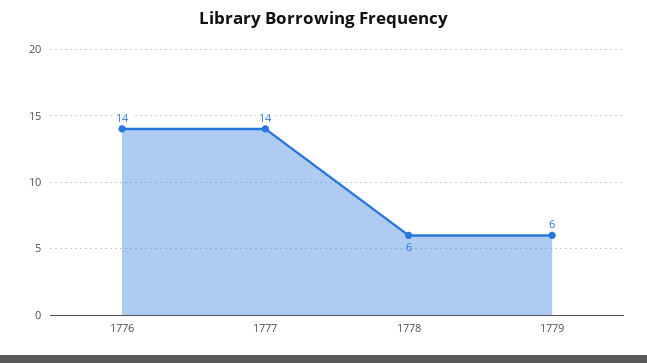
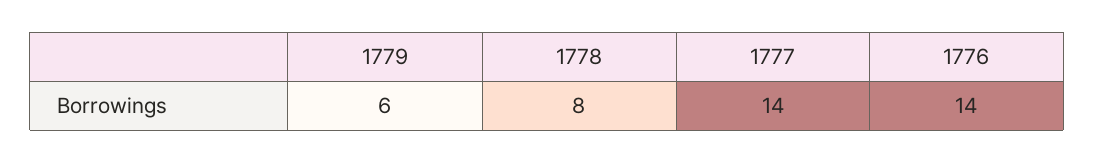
1778: 6 -> 8

